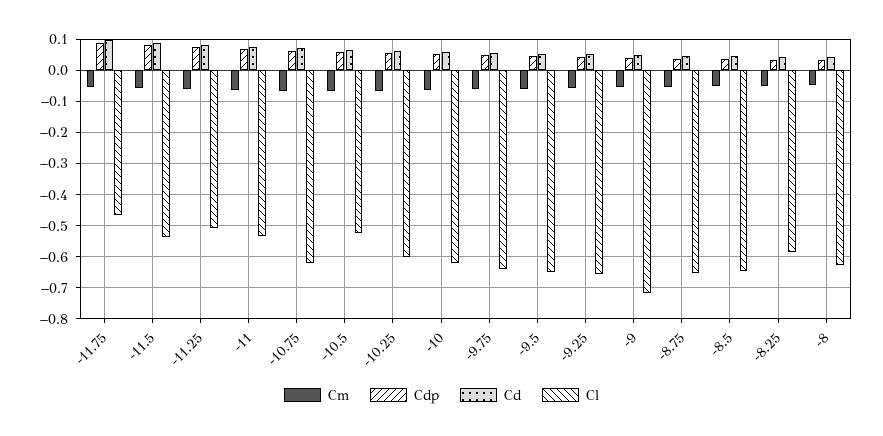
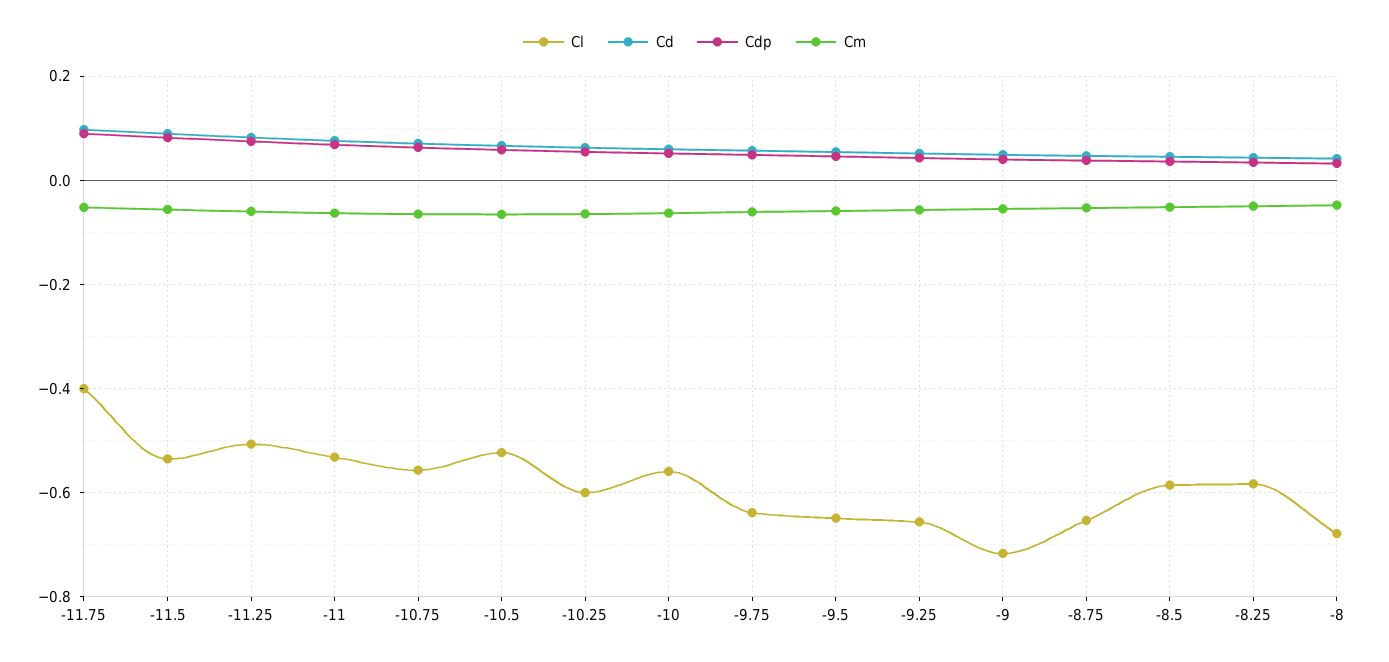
Cl, -11.75: -0.46 -> -0.4
Cl, -10.75: -0.62 -> -0.56
Cl, -10: -0.62 -> -0.56
Cl, -8.5: -0.64 -> -0.58
Cl, -8: -0.62 -> -0.68

